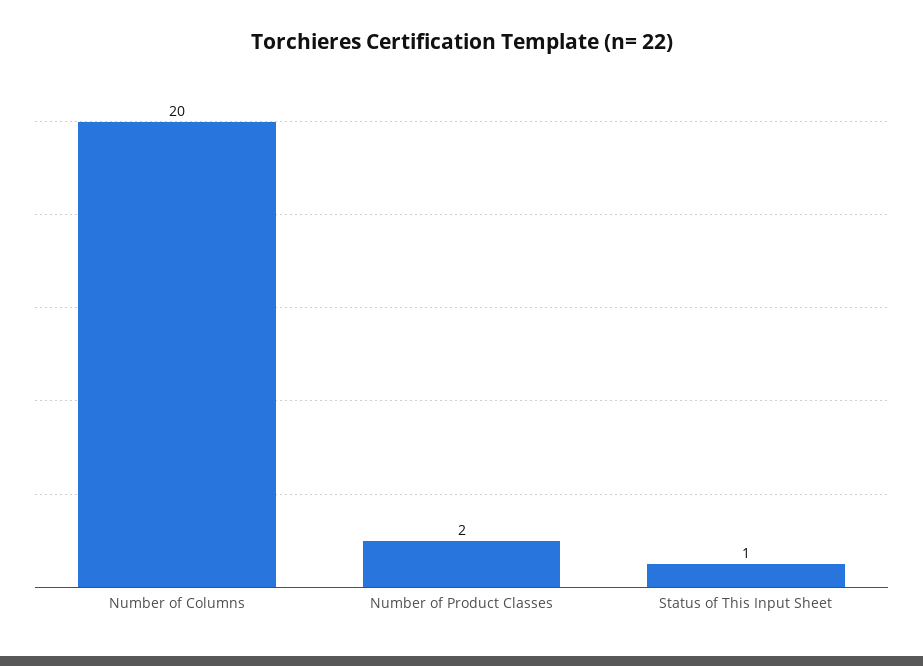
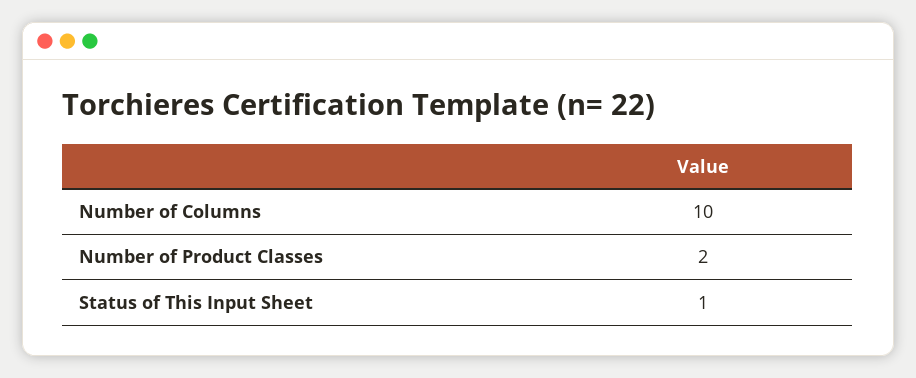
Number of Columns: 20 -> 10

